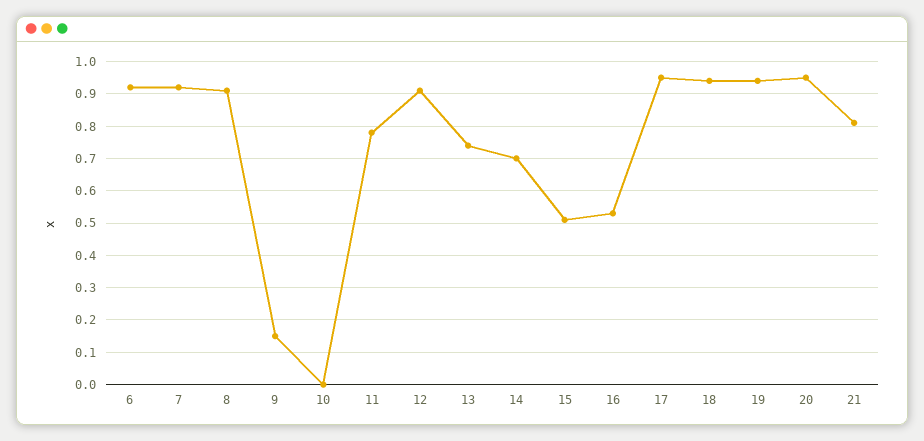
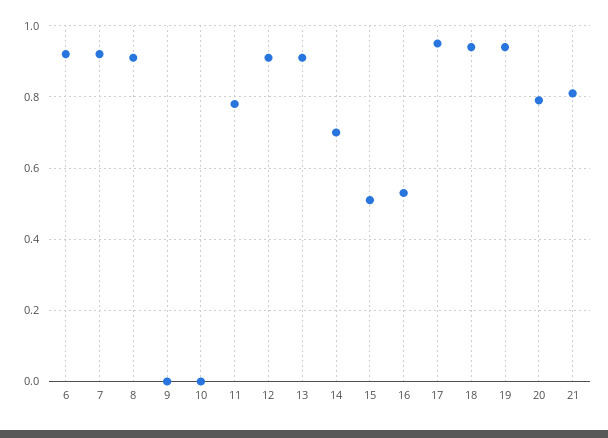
9: 0.15 -> 0
13: 0.75 -> 0.9
20: 0.95 -> 0.8

